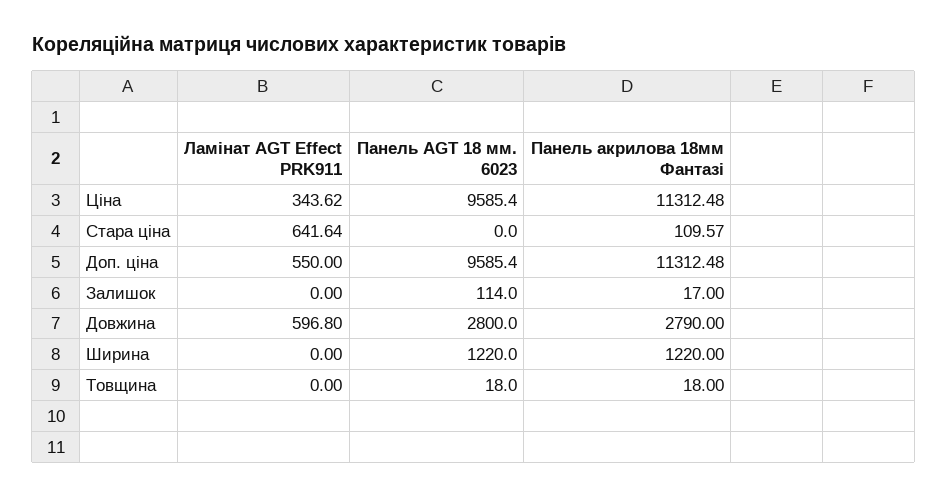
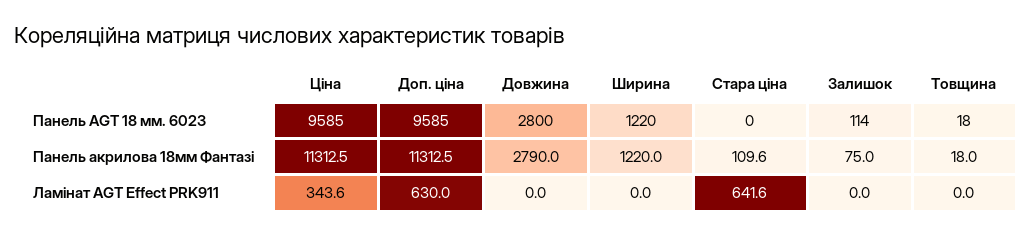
Ламінат AGT Effect PRK911, Доп. ціна: 550 -> 630
Панель акрилова 18мм Фантазі, Залишок: 17 -> 75
Ламінат AGT Effect PRK911, Довжина: 596.8 -> 0

